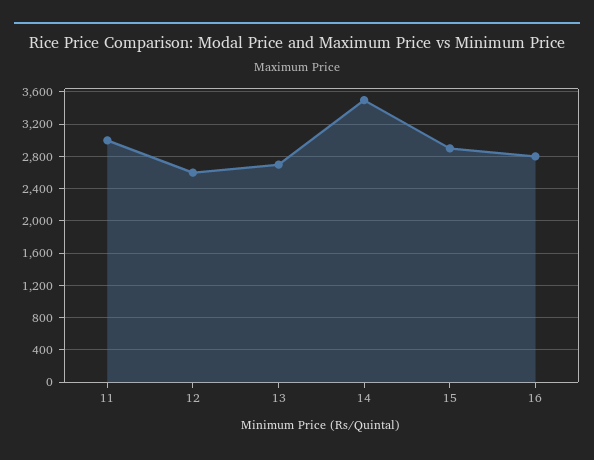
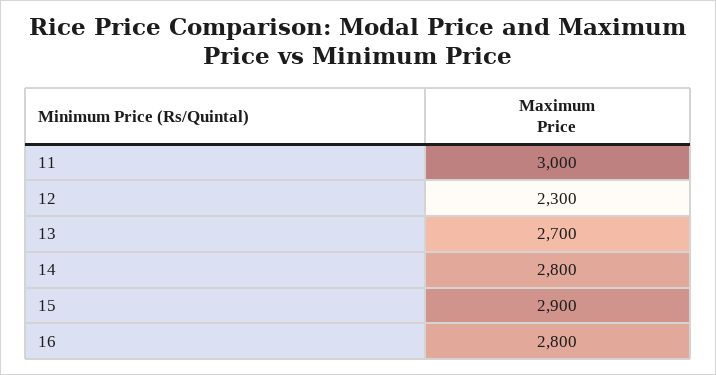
12: 2600 -> 2300
14: 3500 -> 2800

